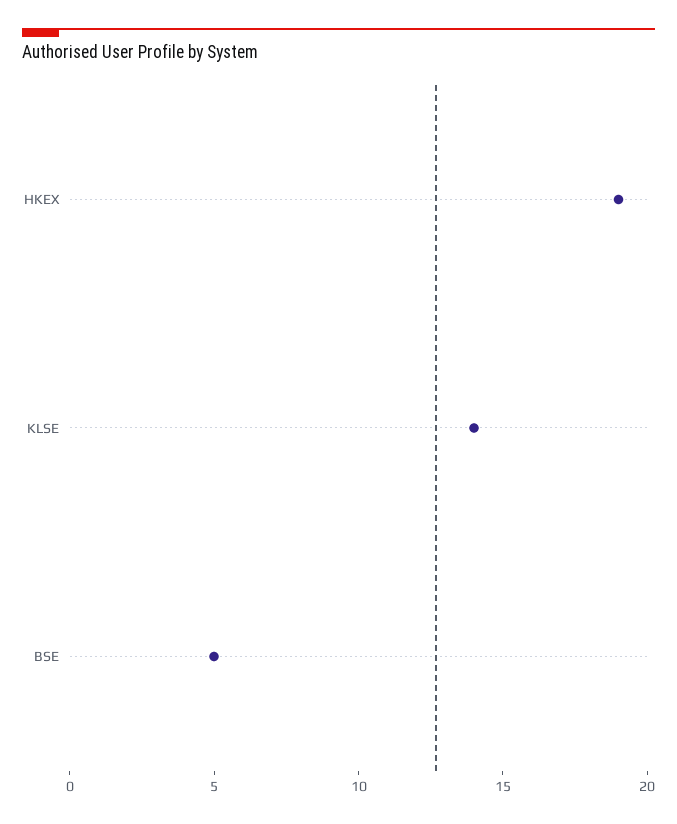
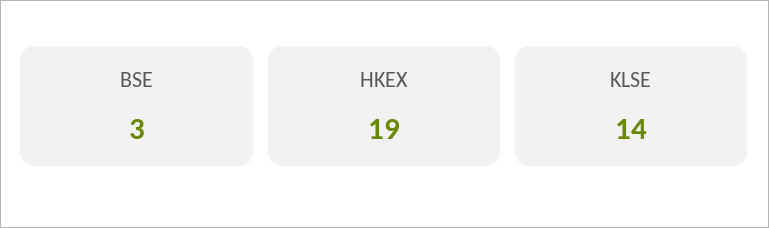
BSE: 5 -> 3

